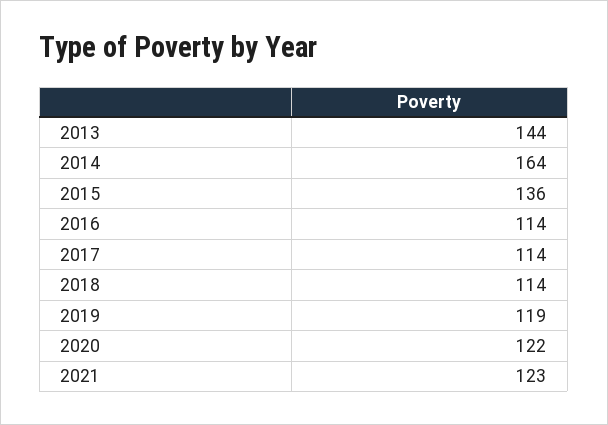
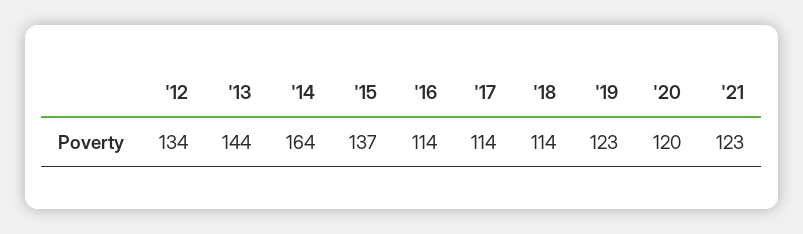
2015: 136 -> 137
2019: 119 -> 123
2020: 122 -> 120
'12: none -> 134

